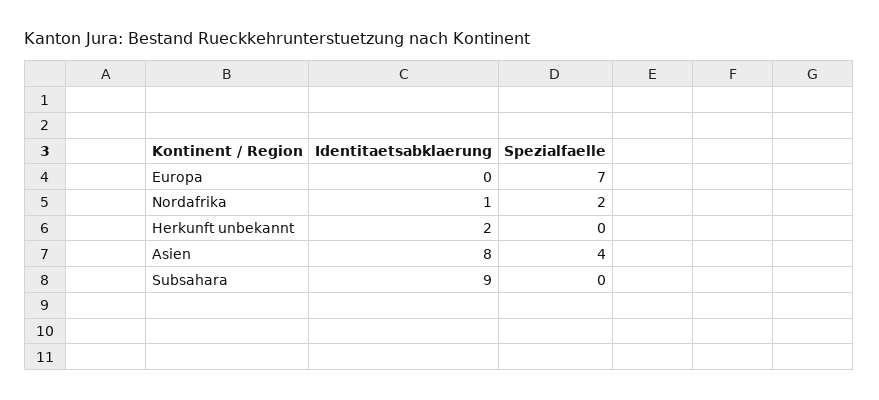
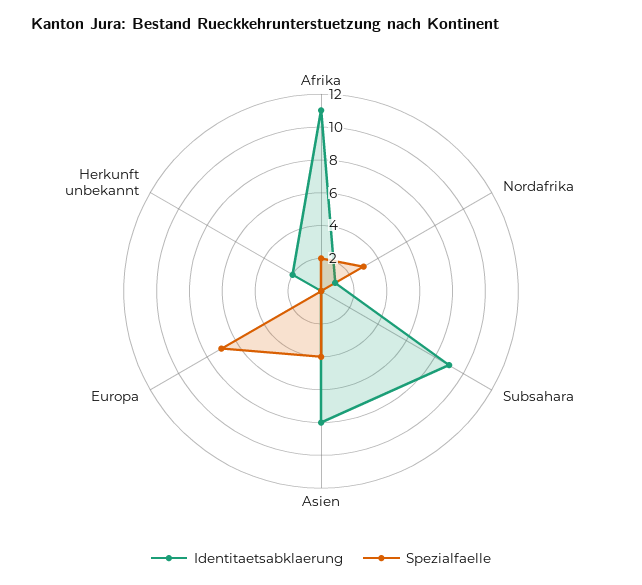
Spezialfaelle, Nordafrika: 2 -> 3
Identitaetsabklaerung, Afrika: none -> 11
Spezialfaelle, Afrika: none -> 2

